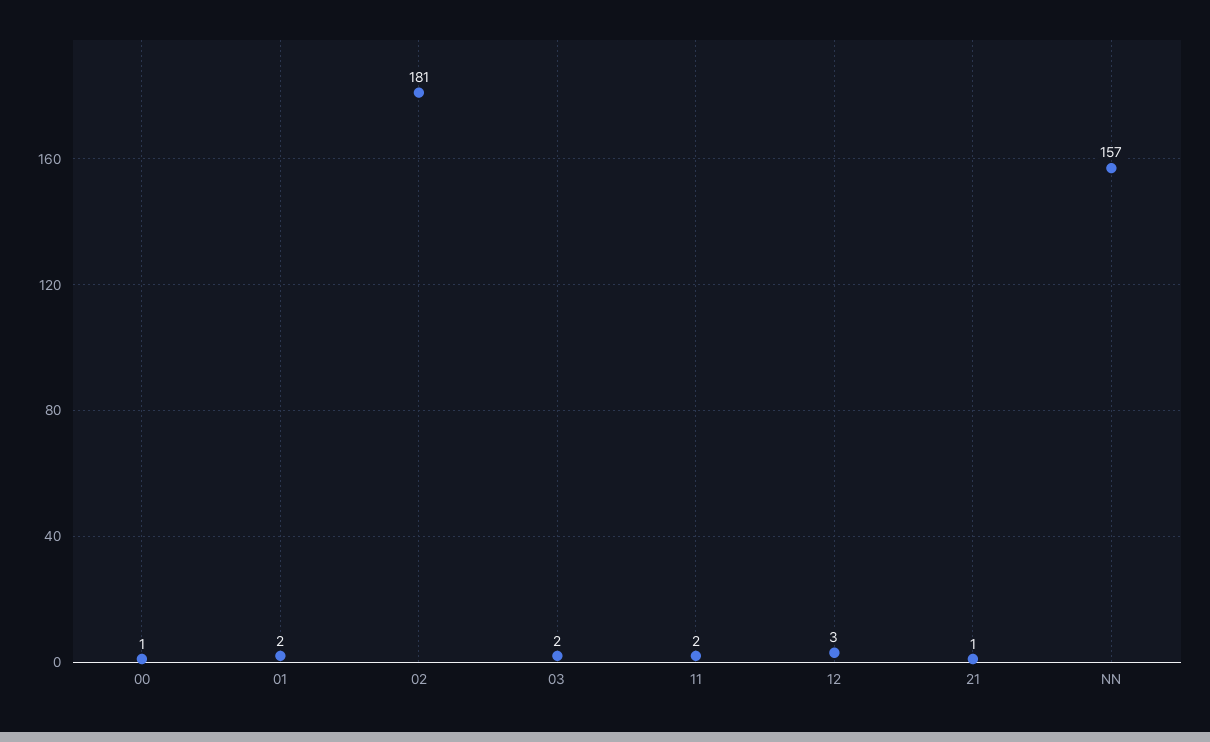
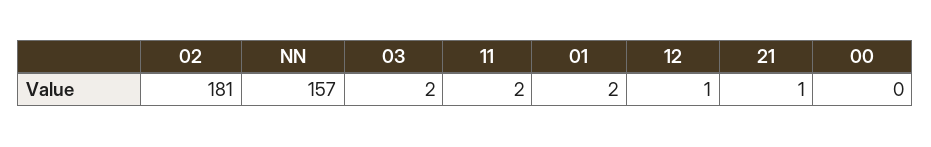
00: 1 -> 0
12: 3 -> 1

